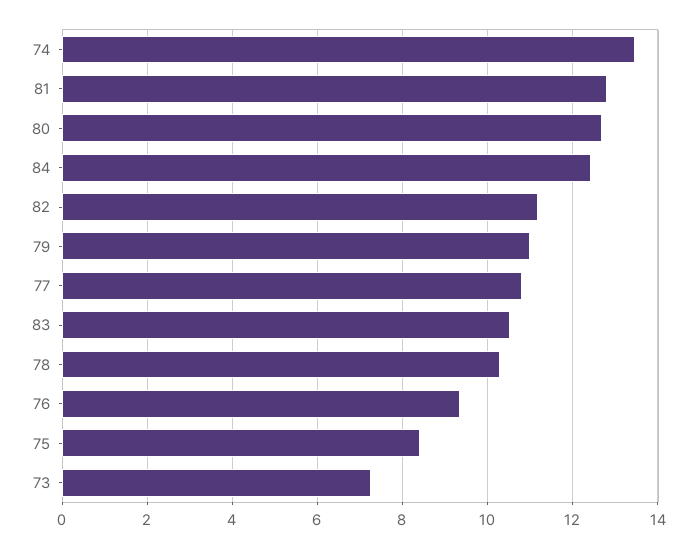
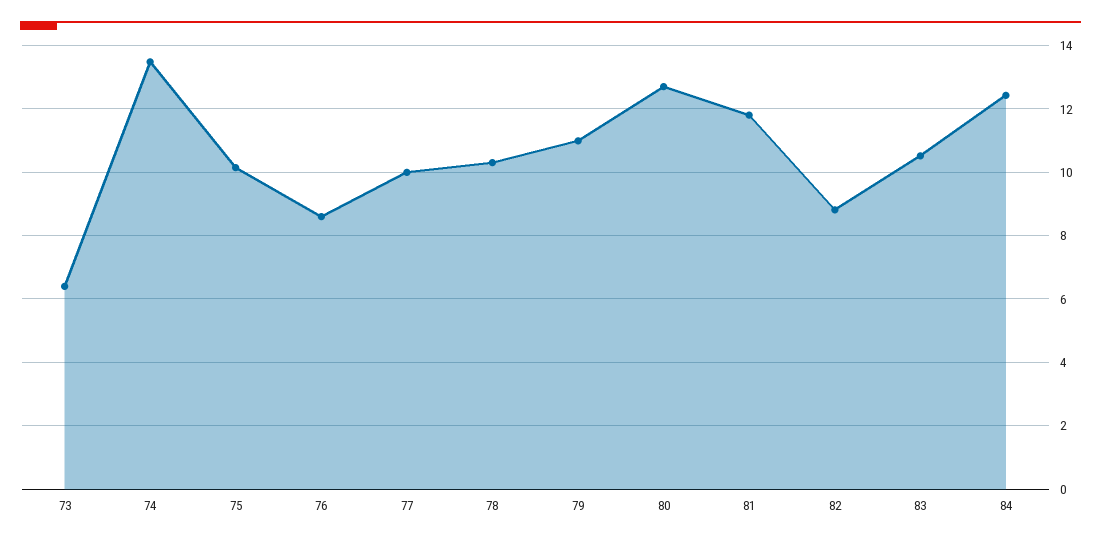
81: 12.8 -> 11.8
82: 11.2 -> 8.8
77: 10.8 -> 10
76: 9.4 -> 8.6
75: 8.4 -> 10.2
73: 7.2 -> 6.4

